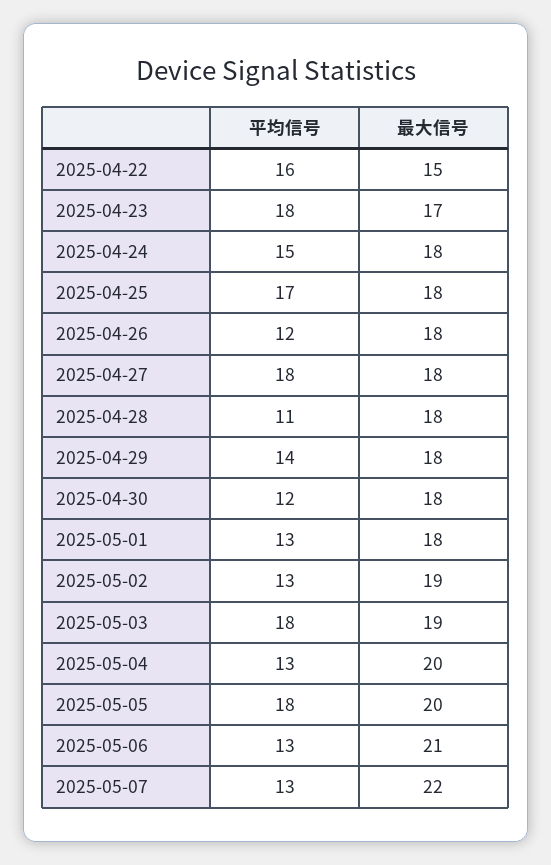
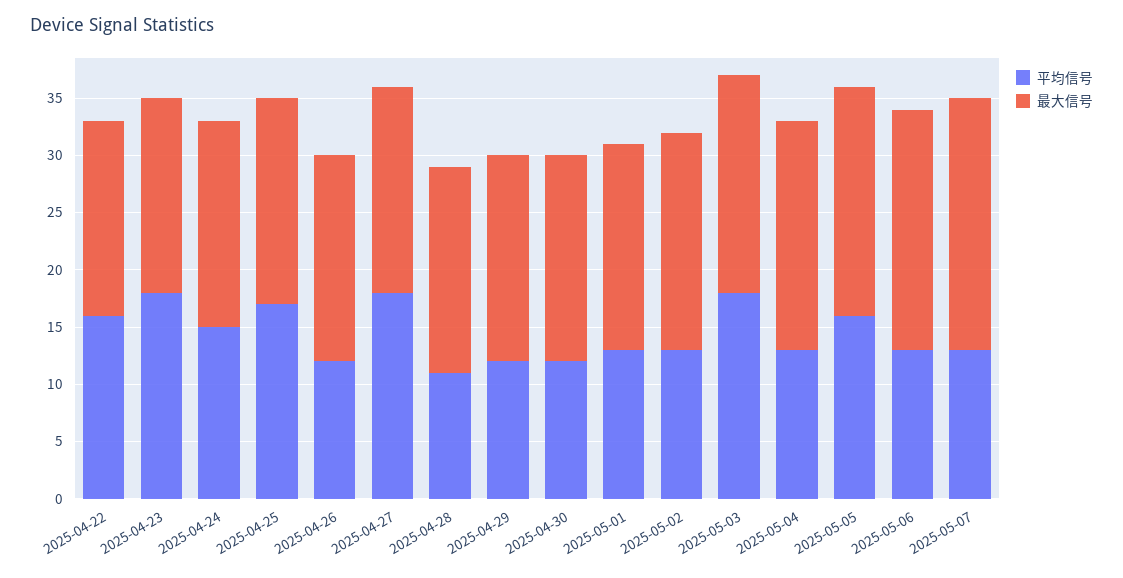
最大信号, 2025-04-22: 15 -> 17
平均信号, 2025-04-29: 14 -> 12
平均信号, 2025-05-05: 18 -> 16

